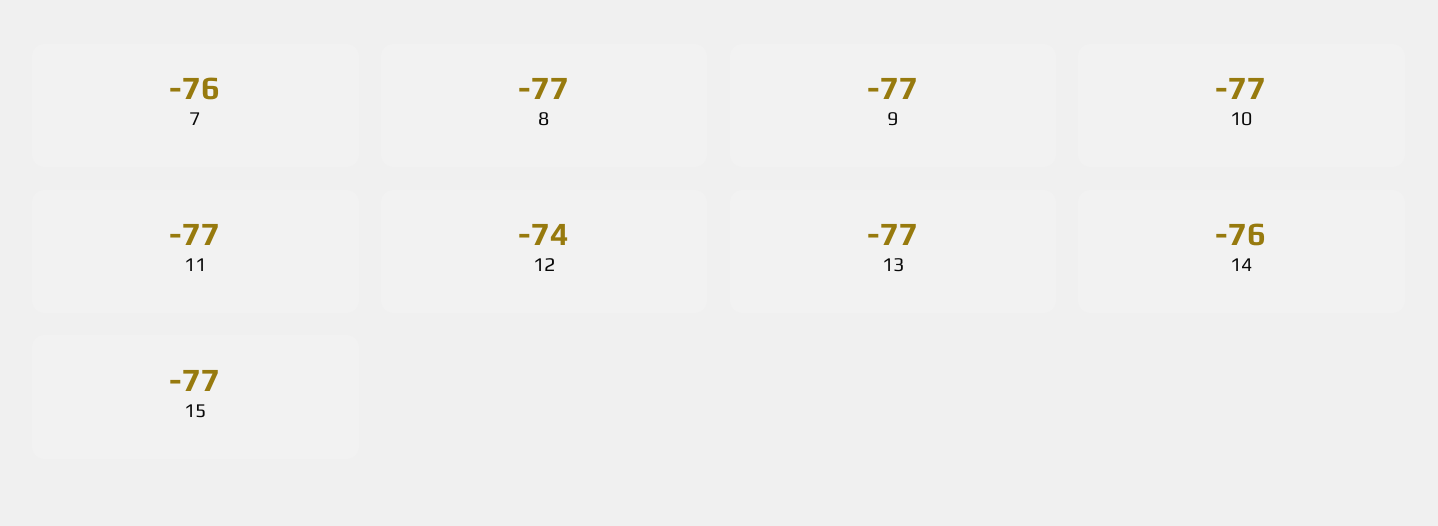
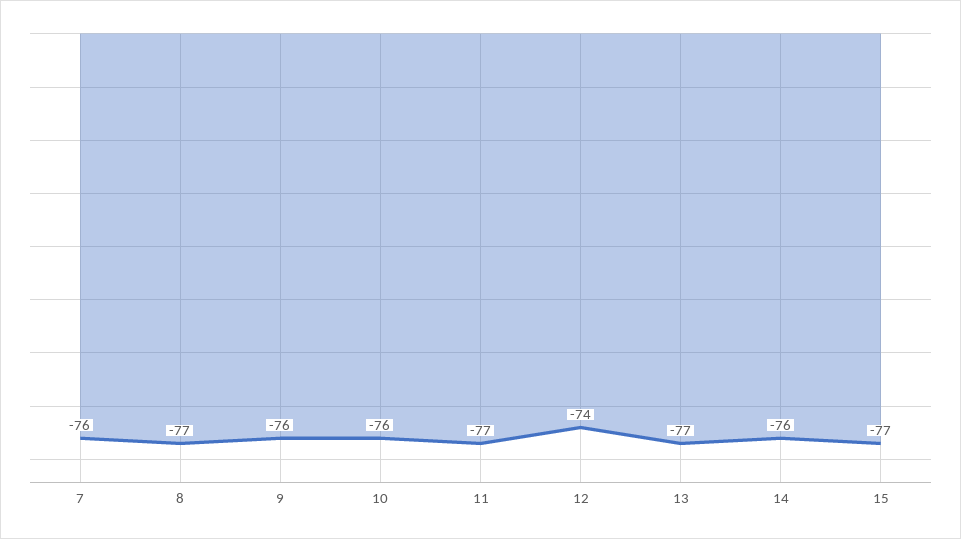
9: -77 -> -76
10: -77 -> -76

